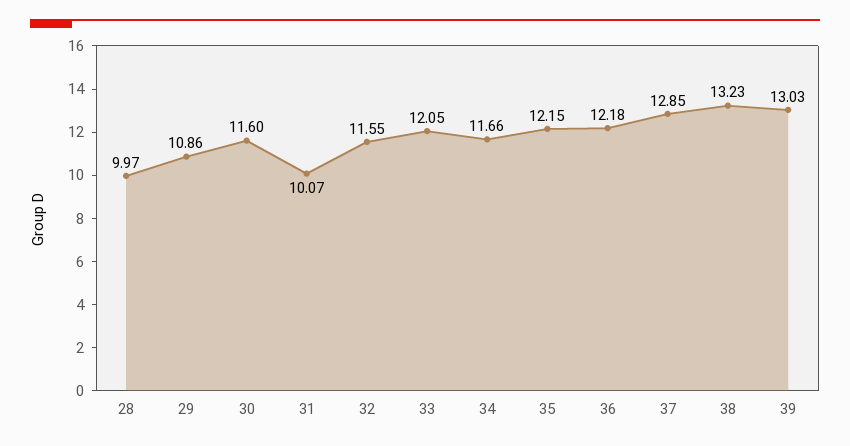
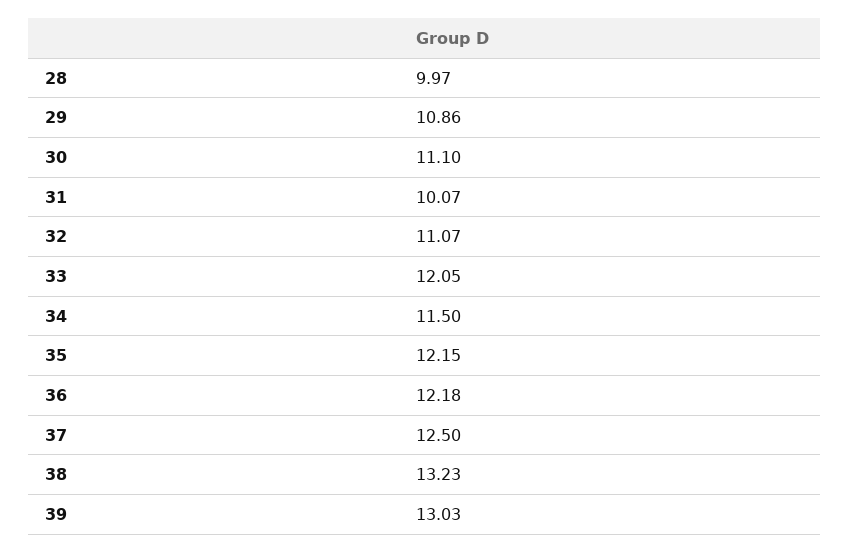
30: 11.6 -> 11.1
32: 11.55 -> 11.07
34: 11.66 -> 11.5
37: 12.85 -> 12.5

